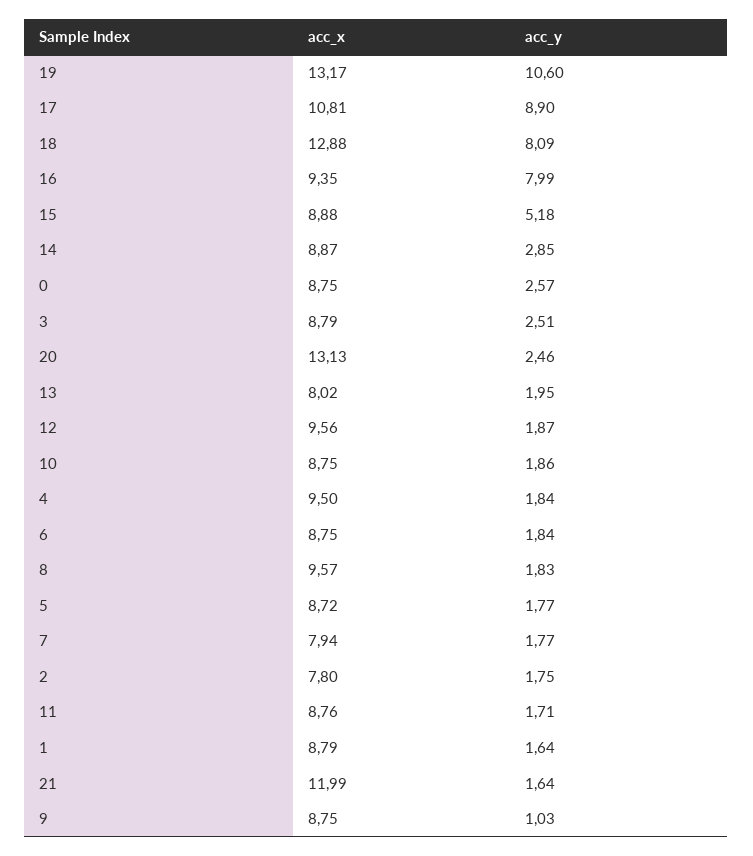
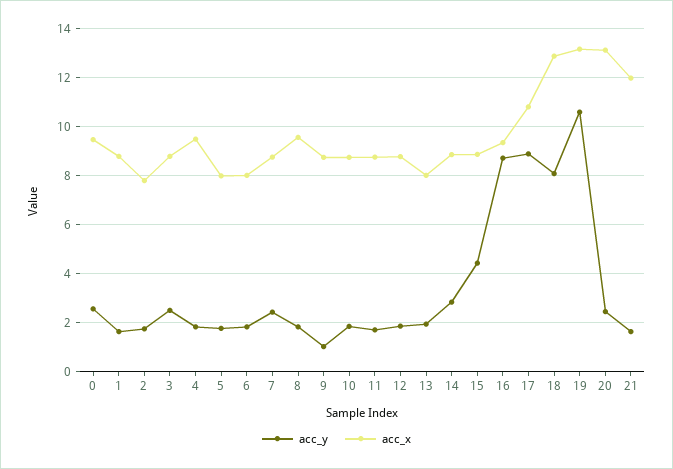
acc_y, 16: 7.99 -> 8.75
acc_y, 15: 5.18 -> 4.5
acc_x, 0: 8.75 -> 9.5
acc_x, 12: 9.56 -> 8.75
acc_x, 6: 8.75 -> 8
acc_x, 5: 8.72 -> 8
acc_x, 7: 7.94 -> 8.75
acc_y, 7: 1.77 -> 2.5

